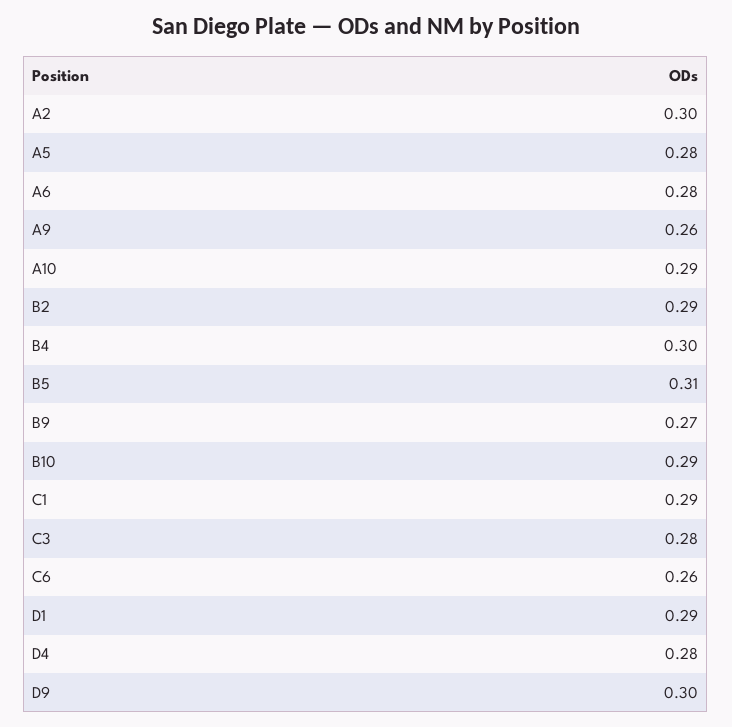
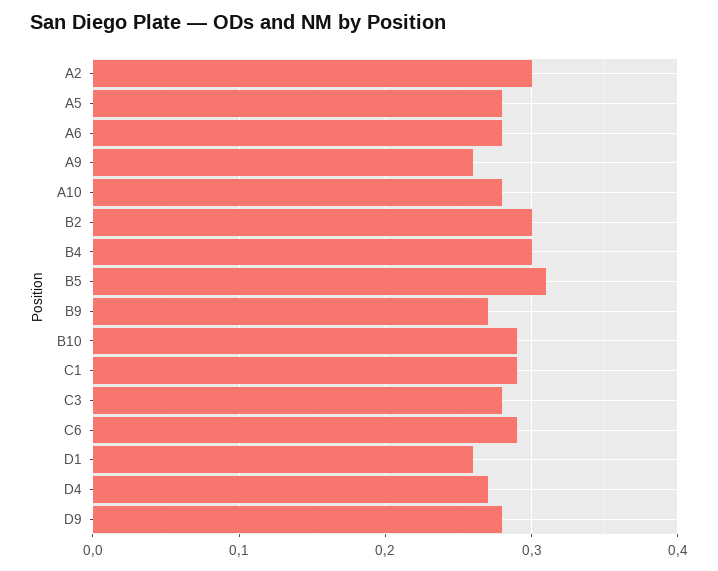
A10: 0.29 -> 0.28
B2: 0.29 -> 0.3
C6: 0.26 -> 0.29
D1: 0.29 -> 0.26
D4: 0.28 -> 0.27
D9: 0.3 -> 0.28

